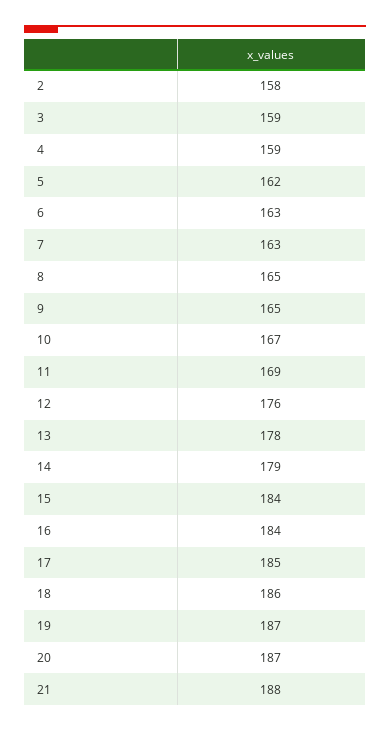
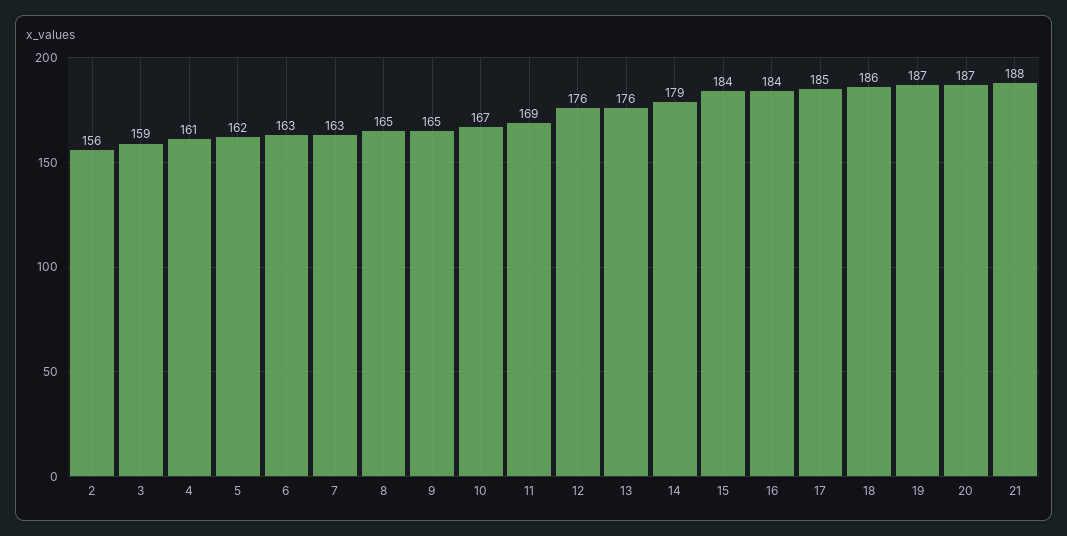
2: 158 -> 156
4: 159 -> 161
13: 178 -> 176

